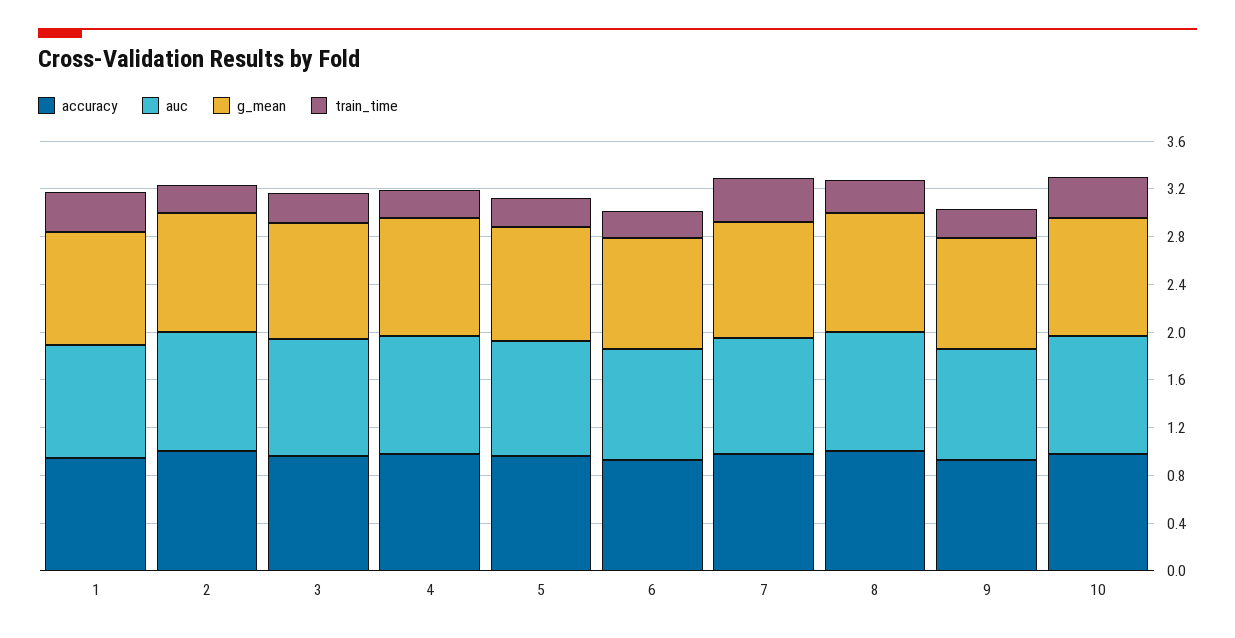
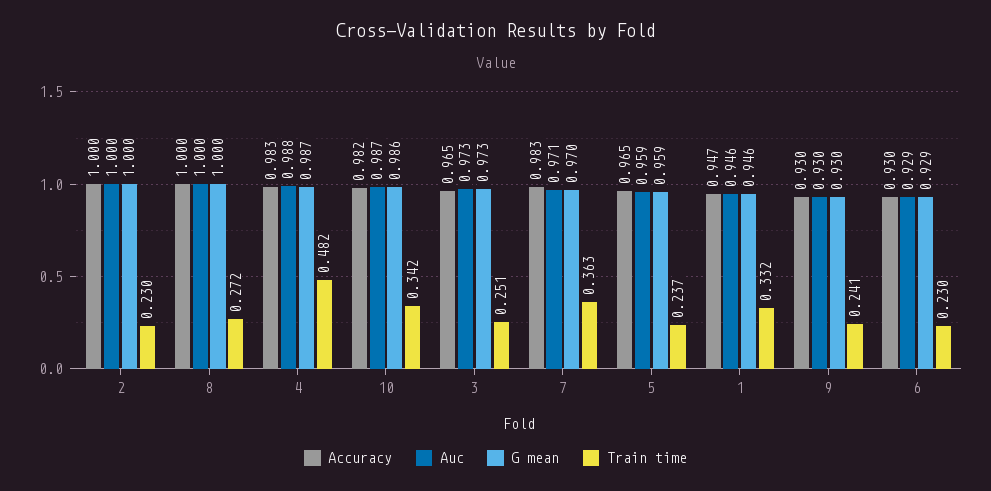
train_time, 4: 0.2 -> 0.482

